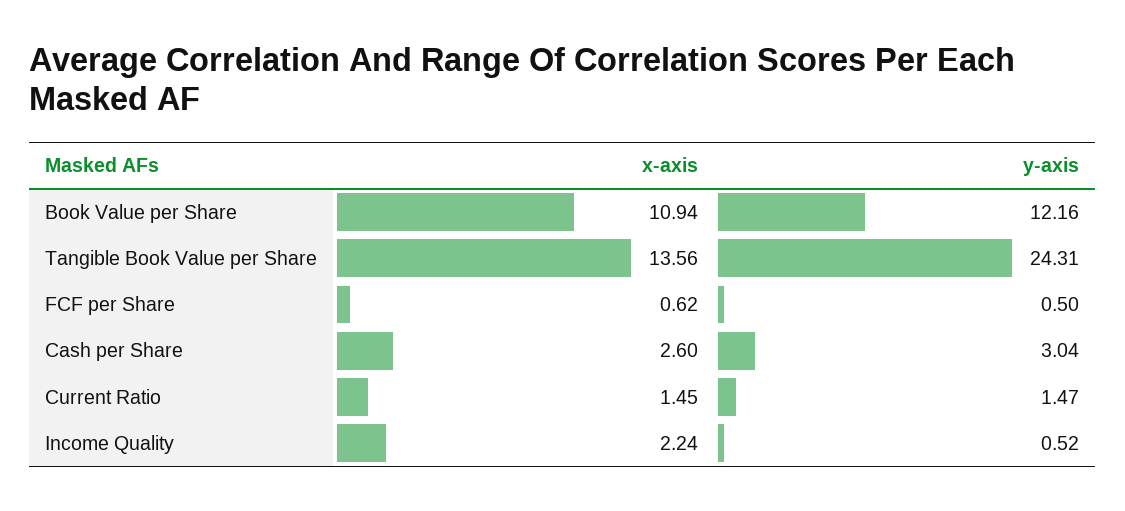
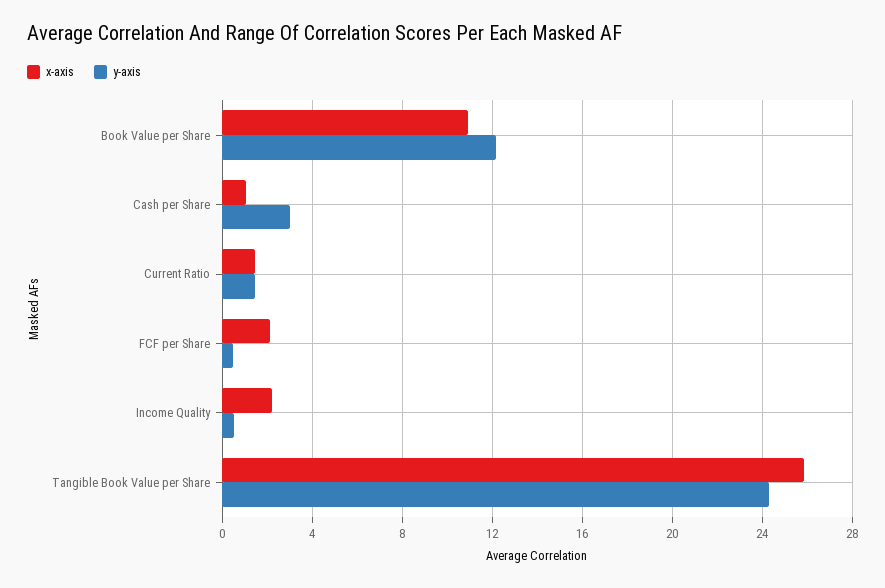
x-axis, Tangible Book Value per Share: 13.56 -> 26
x-axis, FCF per Share: 0.62 -> 2
x-axis, Cash per Share: 2.6 -> 1

